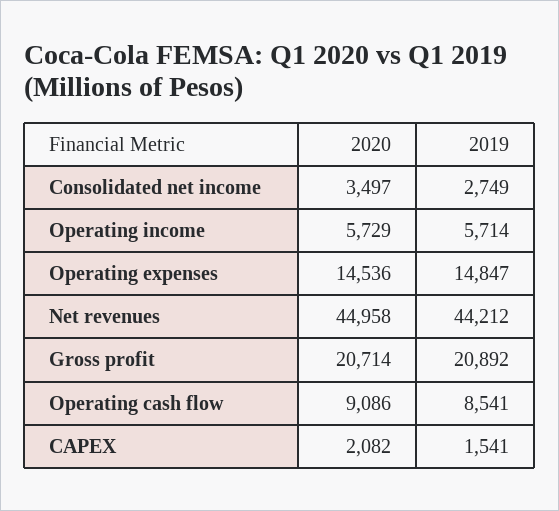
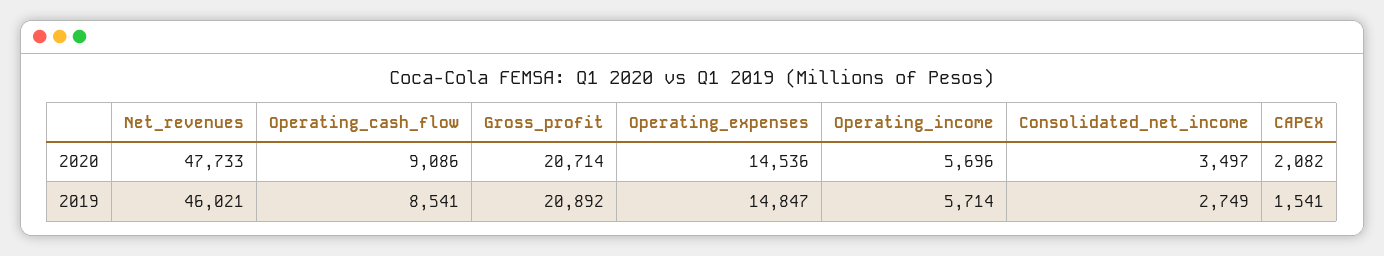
2020, Operating income: 5729 -> 5696
2020, Net revenues: 44958 -> 47733
2019, Net revenues: 44212 -> 46021

